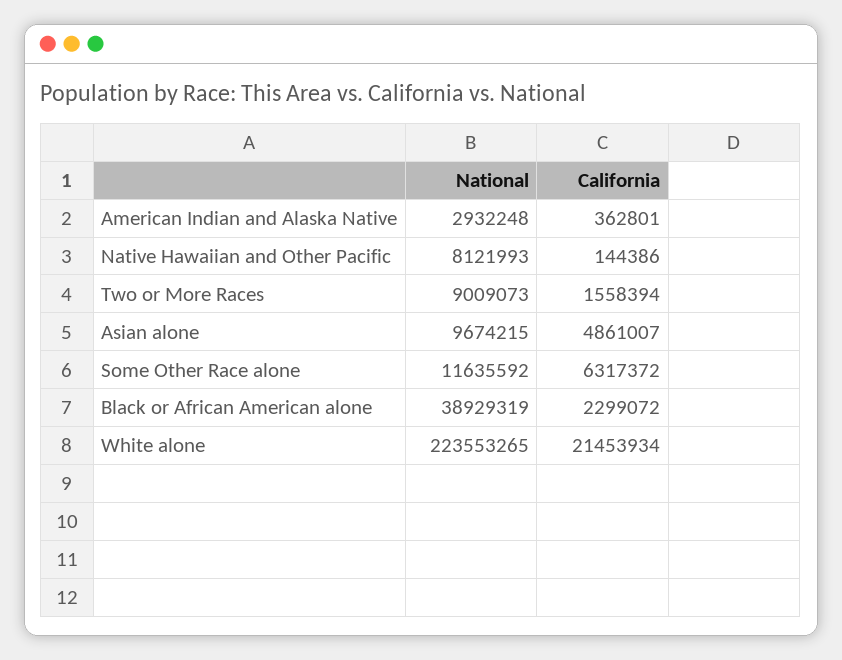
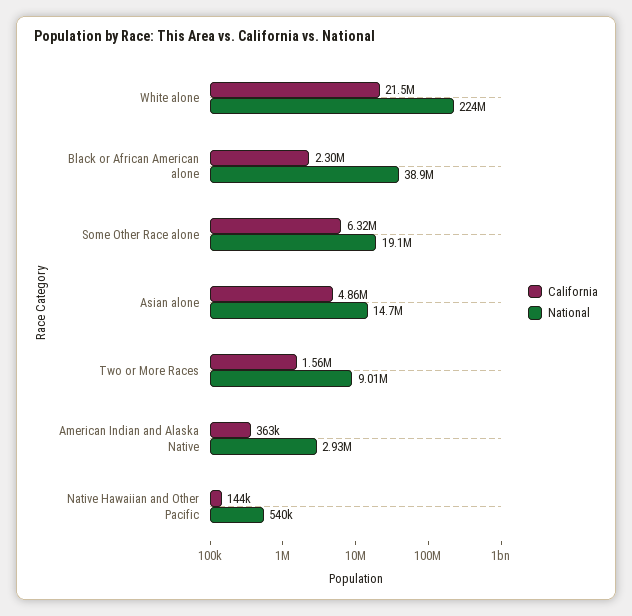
National, Native Hawaiian and Other Pacific: 8121993 -> 540000
National, Asian alone: 9674215 -> 14700000
National, Some Other Race alone: 11635592 -> 19100000

